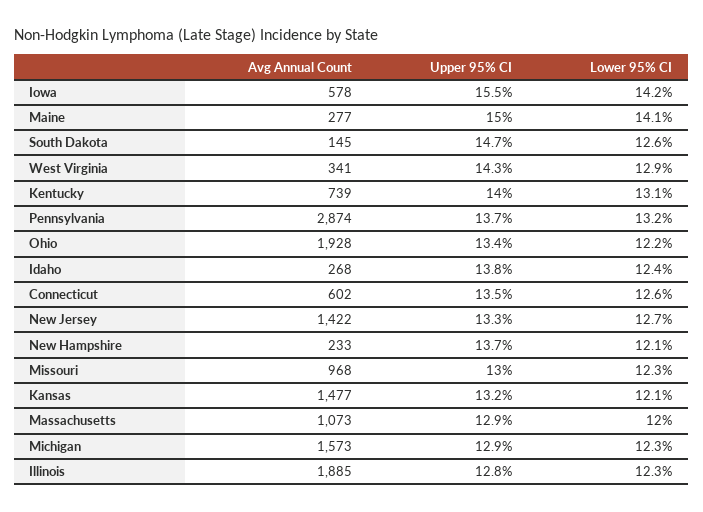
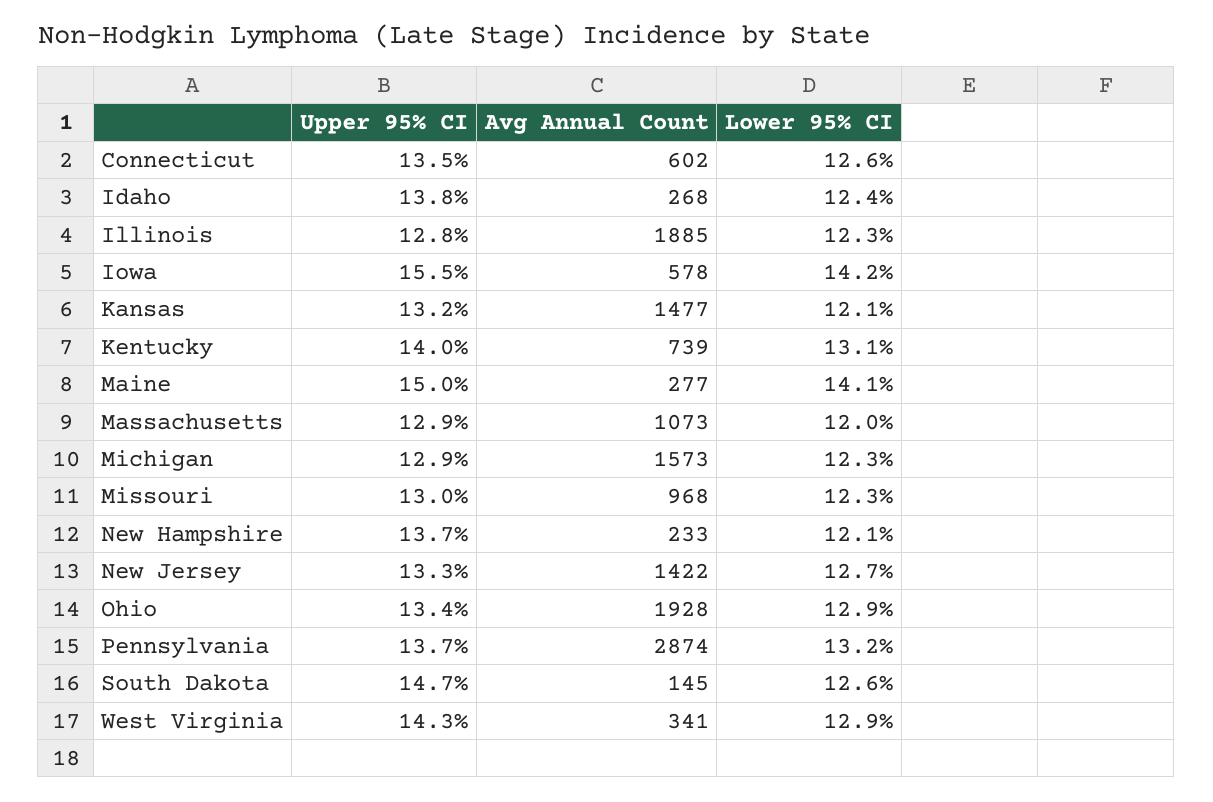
Lower 95% CI, Ohio: 12.2 -> 12.9

